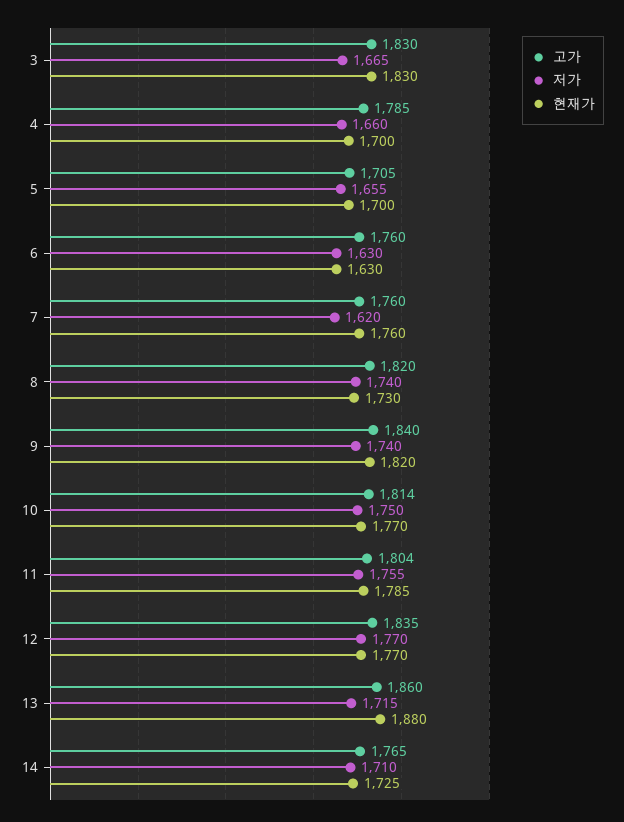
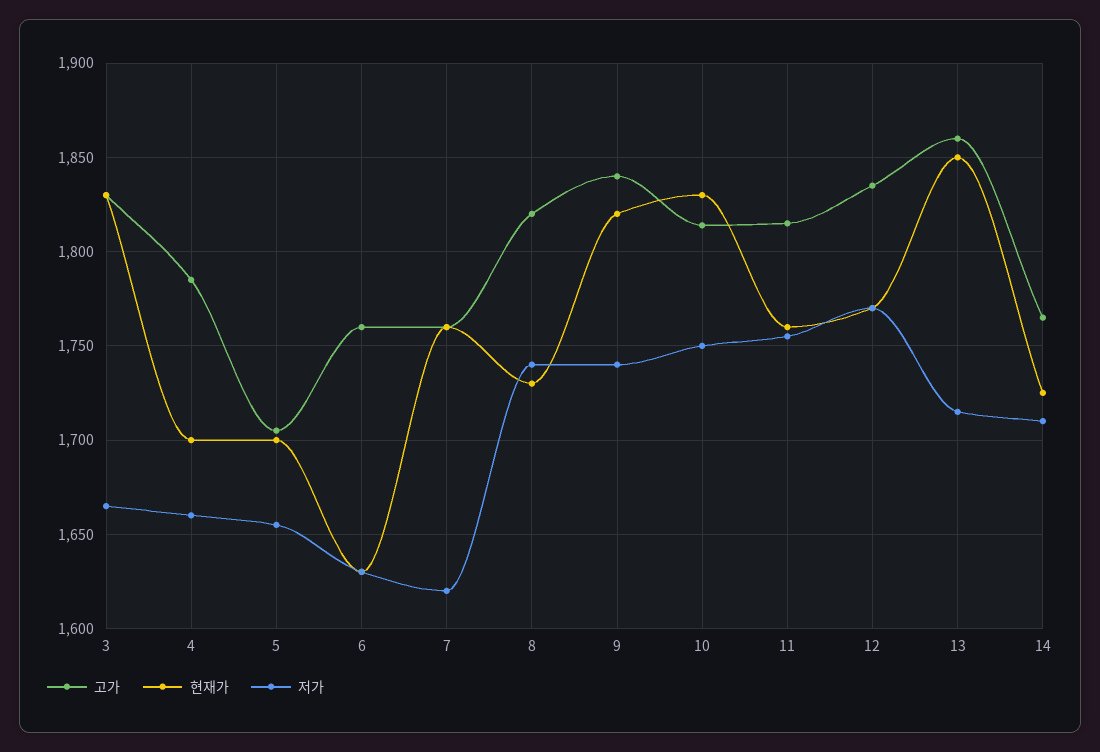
현재가, 10: 1770 -> 1830
고가, 11: 1804 -> 1815
현재가, 11: 1785 -> 1760
현재가, 13: 1880 -> 1850

